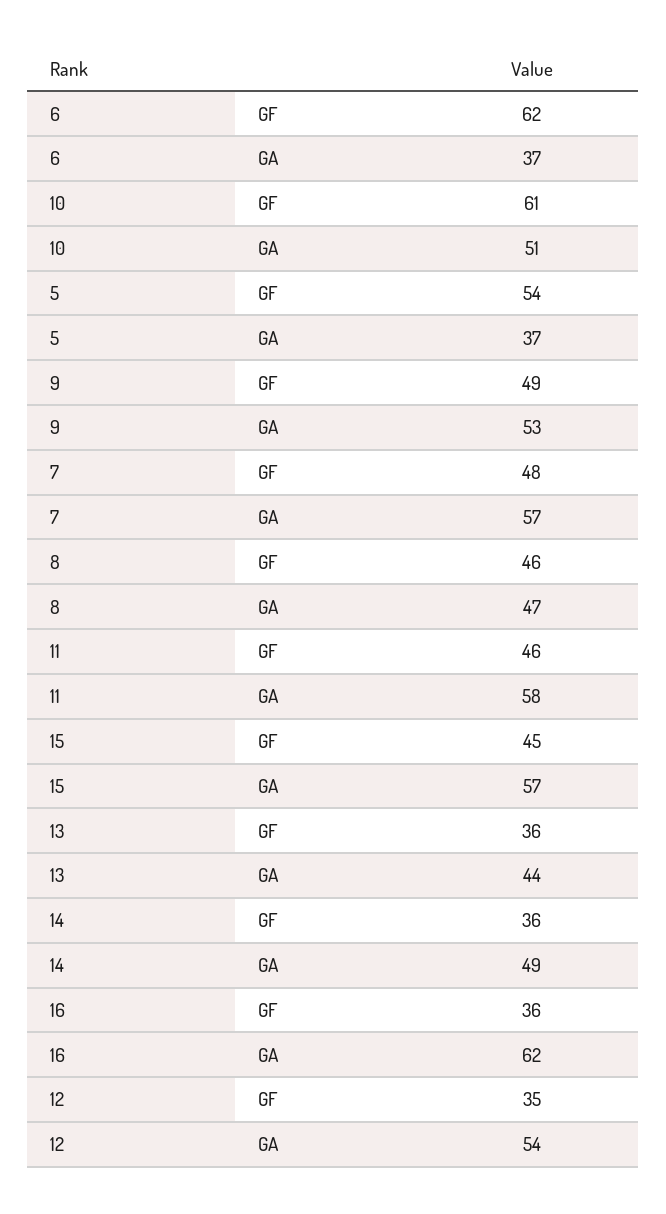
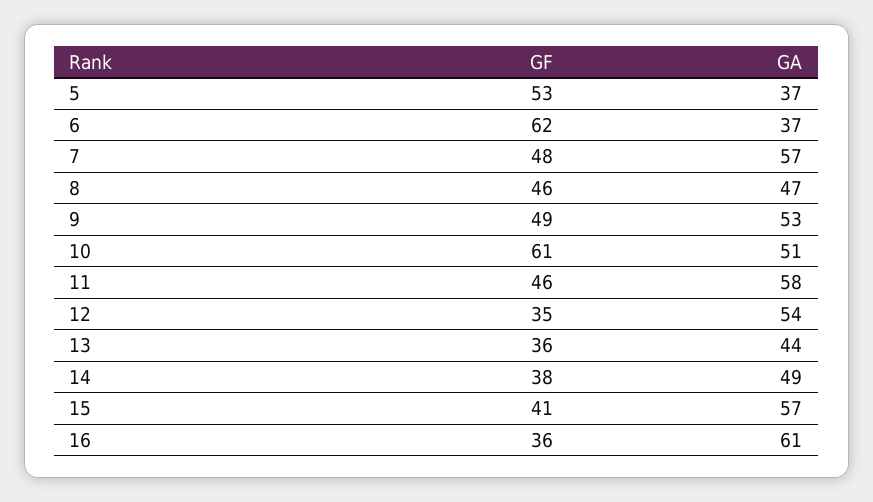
5, GF: 54 -> 53
15, GF: 45 -> 41
14, GF: 36 -> 38
16, GA: 62 -> 61

